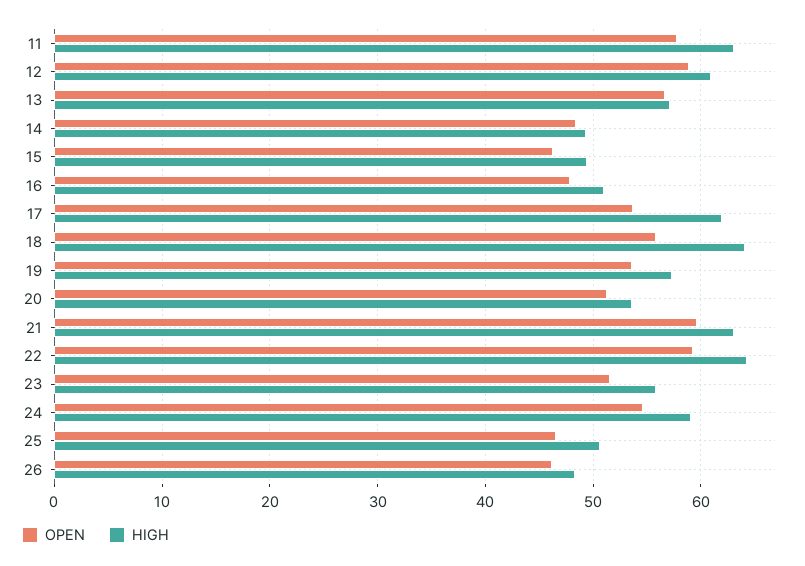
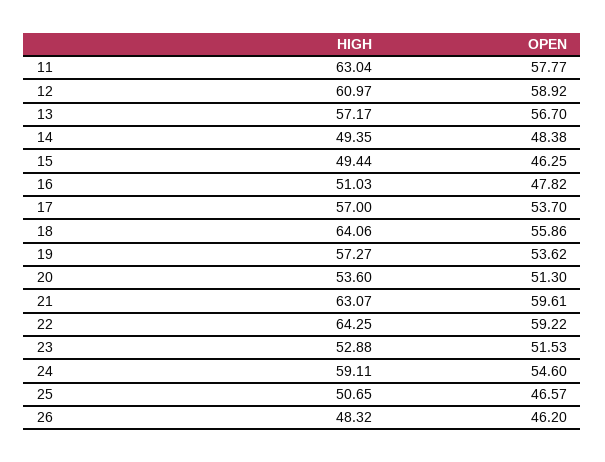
HIGH, 17: 62 -> 57
HIGH, 23: 56 -> 52.88

